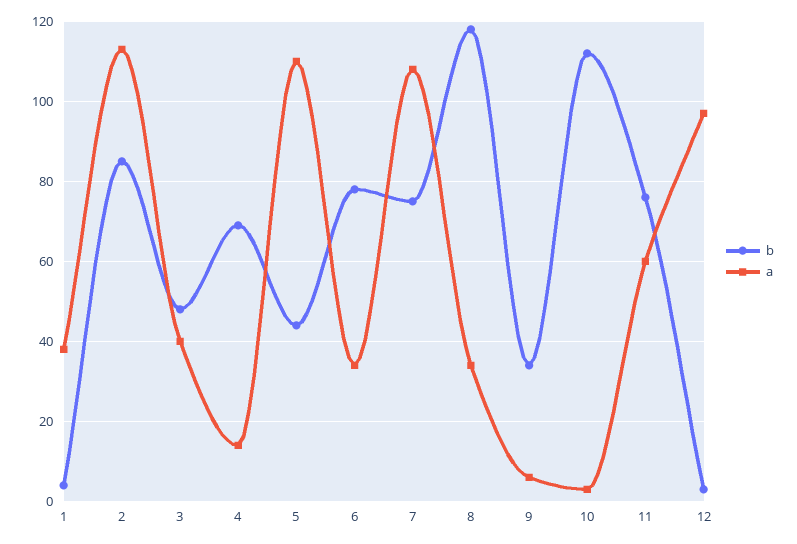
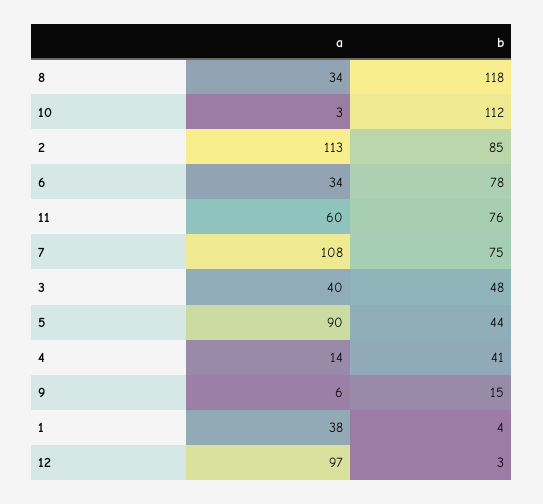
b, 4: 70 -> 41
a, 5: 110 -> 90
b, 9: 35 -> 15

